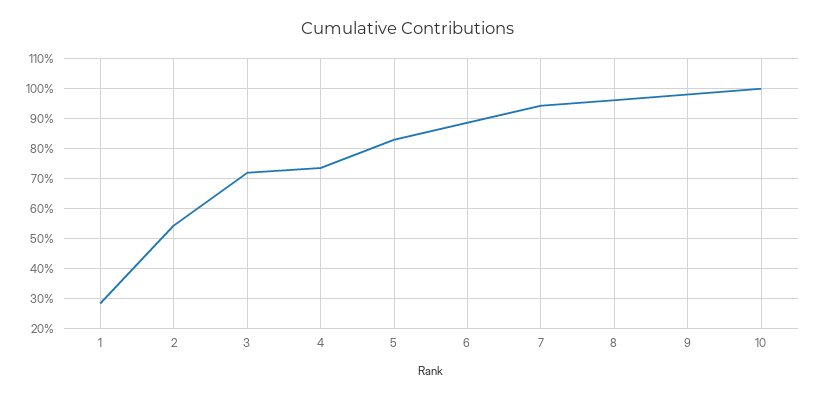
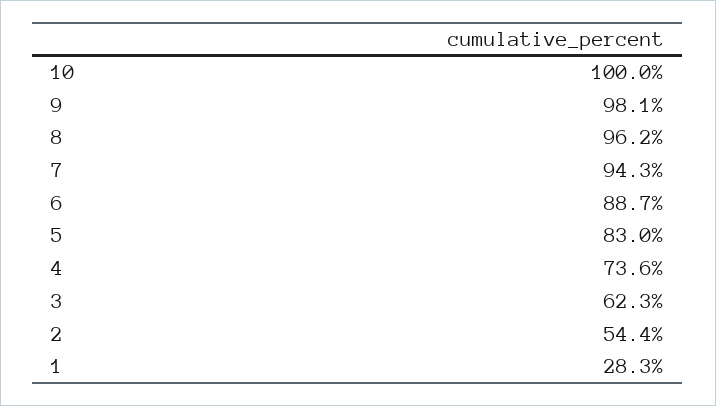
3: 72.5 -> 62.3

